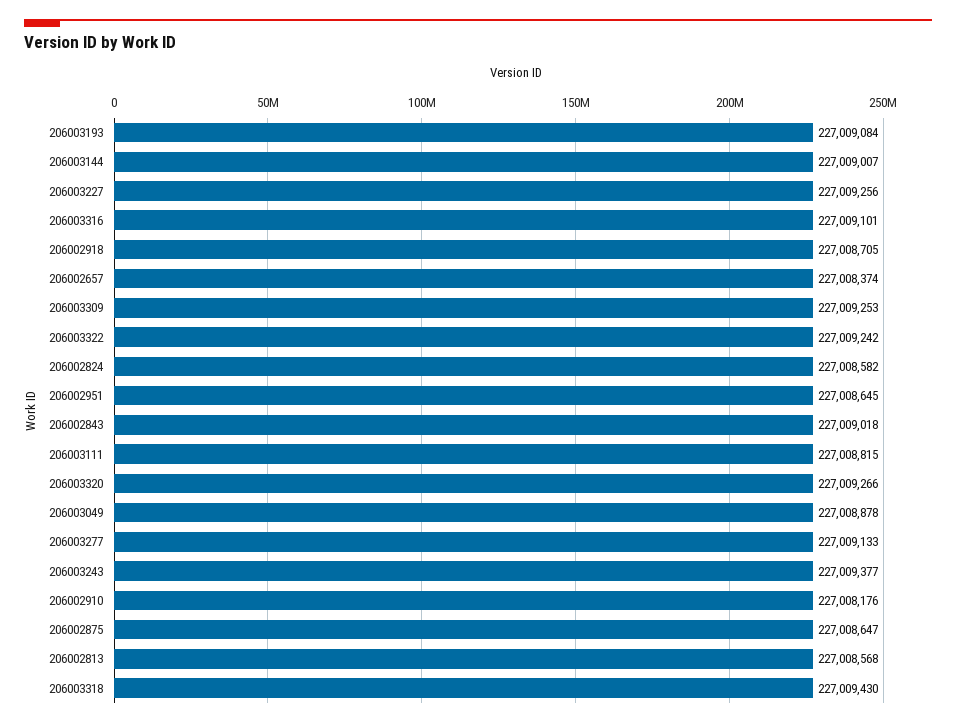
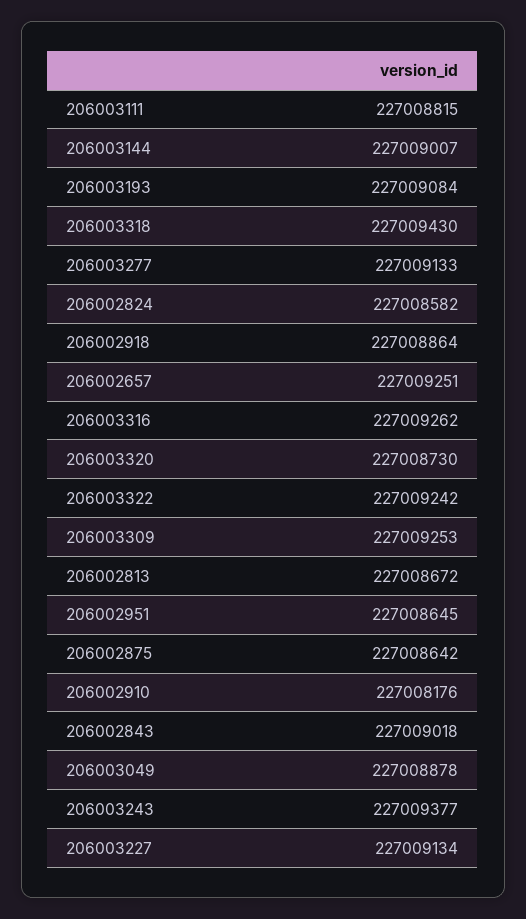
206003227: 227009256 -> 227009134
206003316: 227009101 -> 227009262
206002918: 227008705 -> 227008864
206002657: 227008374 -> 227009251
206003320: 227009266 -> 227008730
206002875: 227008647 -> 227008642
206002813: 227008568 -> 227008672

